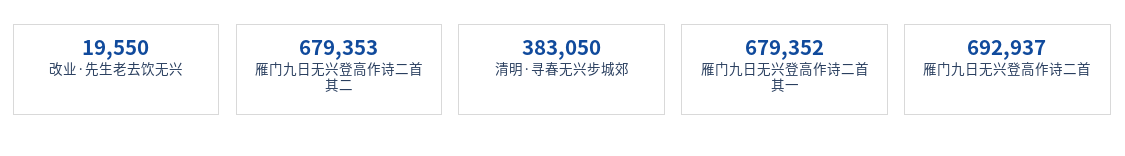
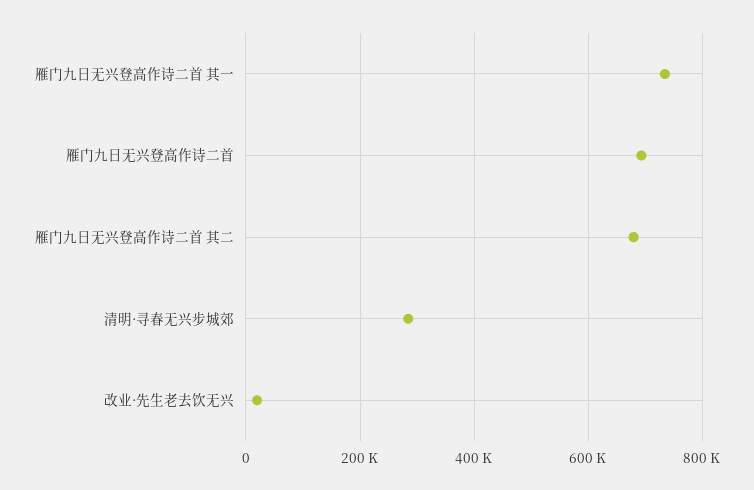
清明·寻春无兴步城郊: 383050 -> 280000
雁门九日无兴登高作诗二首 其一: 679352 -> 740000

